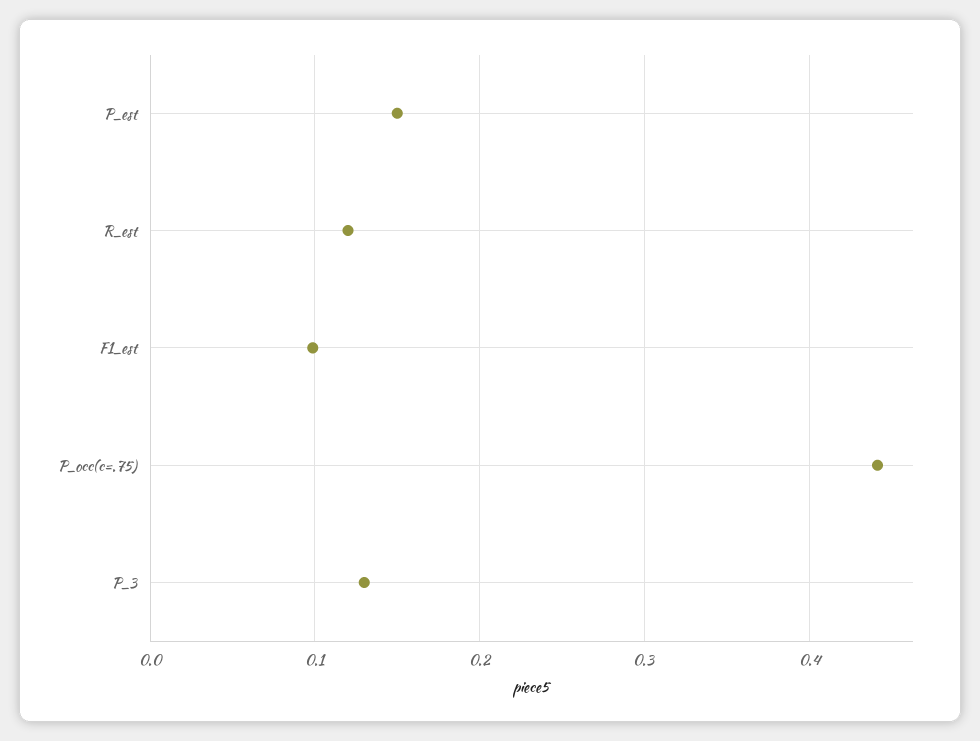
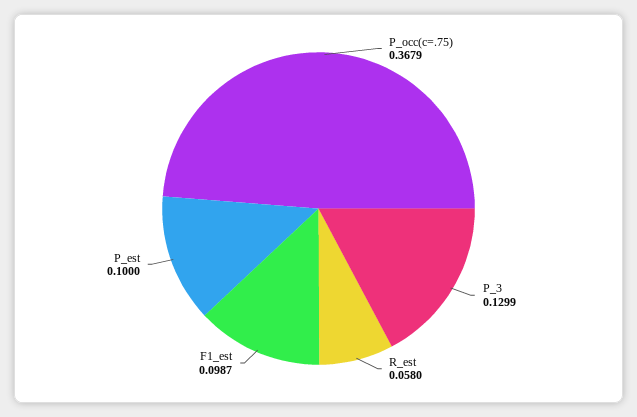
P_est: 0.15 -> 0.1
R_est: 0.12 -> 0.058
P_occ(c=.75): 0.44 -> 0.3679

